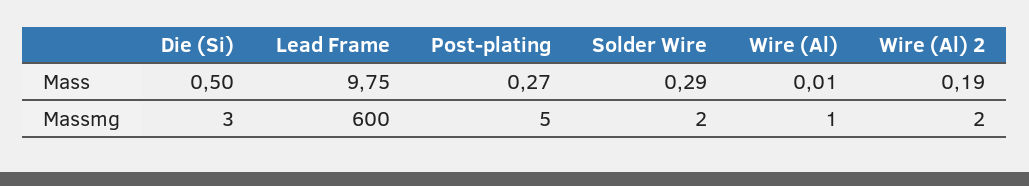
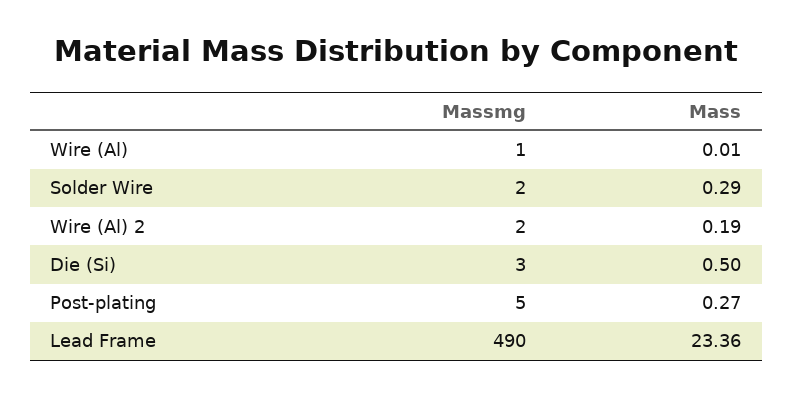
Lead Frame, Mass: 9.75 -> 23.36
Lead Frame, Massmg: 600 -> 490

